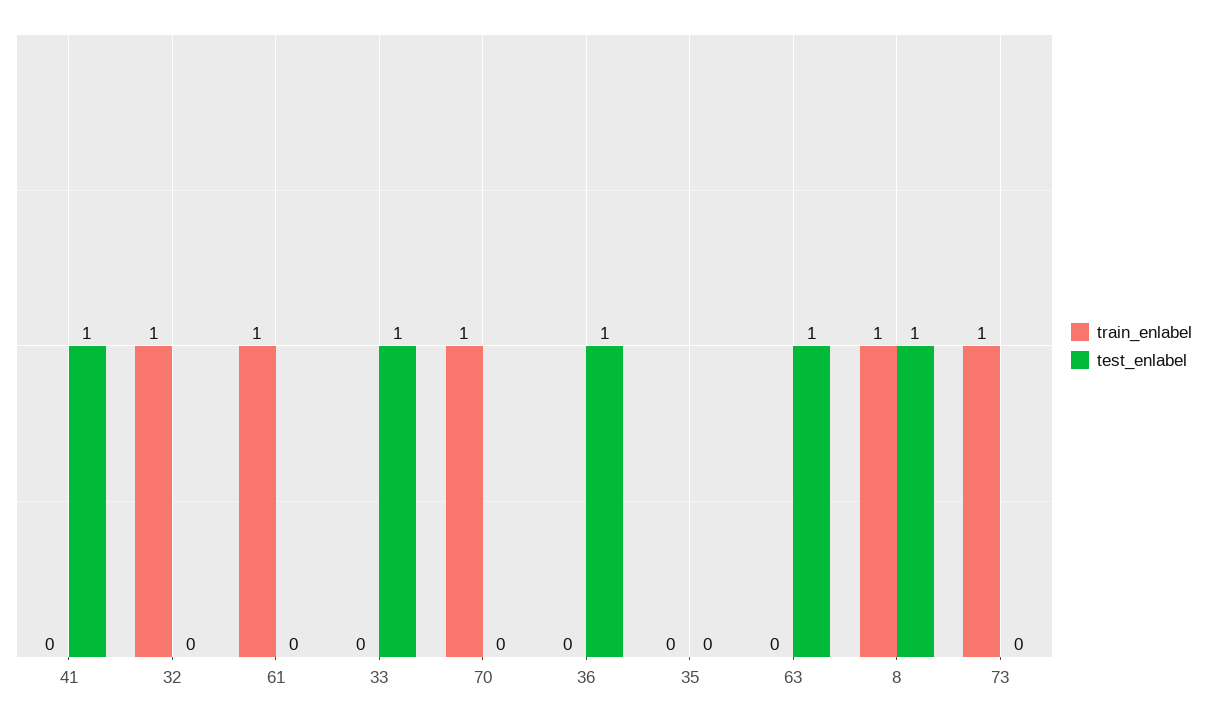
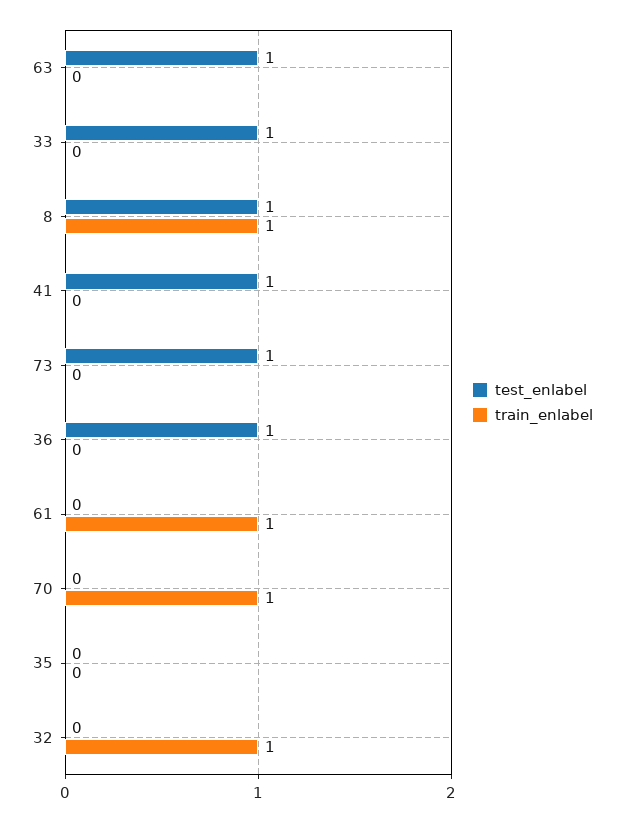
train_enlabel, 73: 1 -> 0
test_enlabel, 73: 0 -> 1

